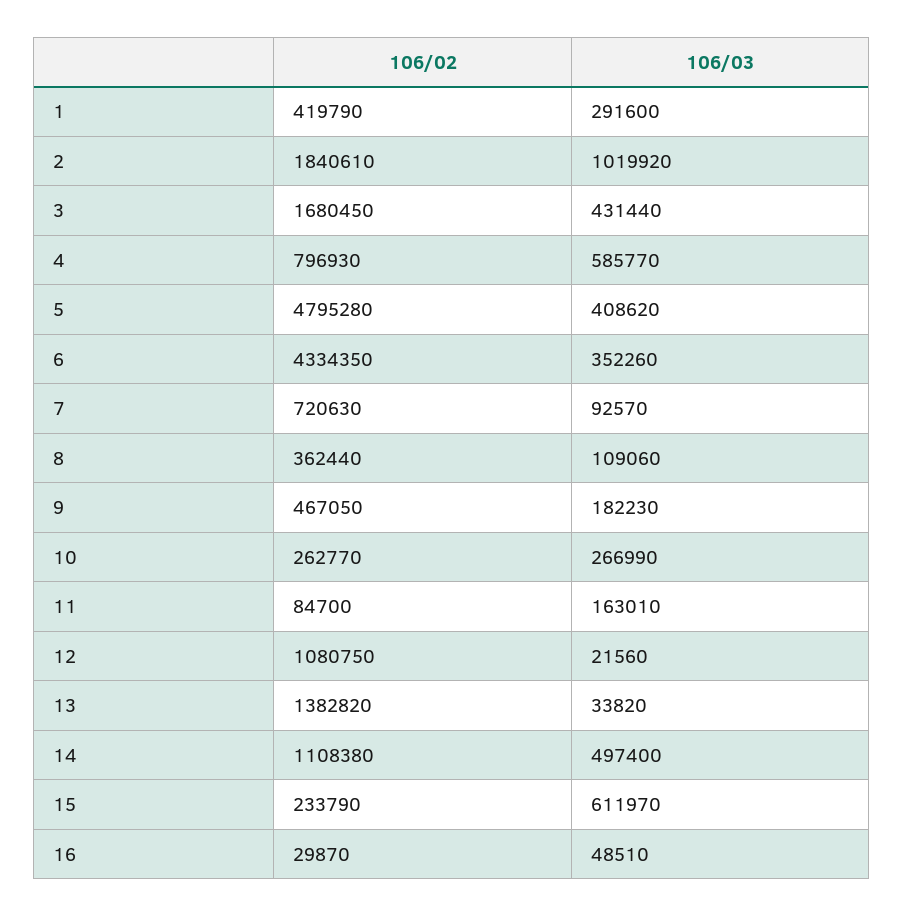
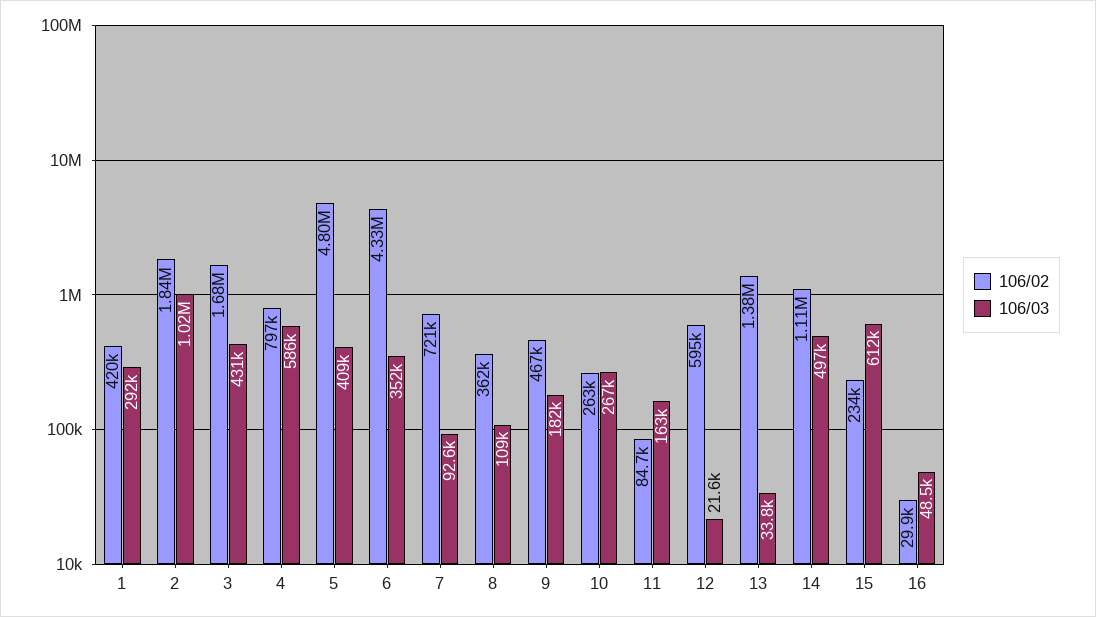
106/02, 12: 1080750 -> 595000

